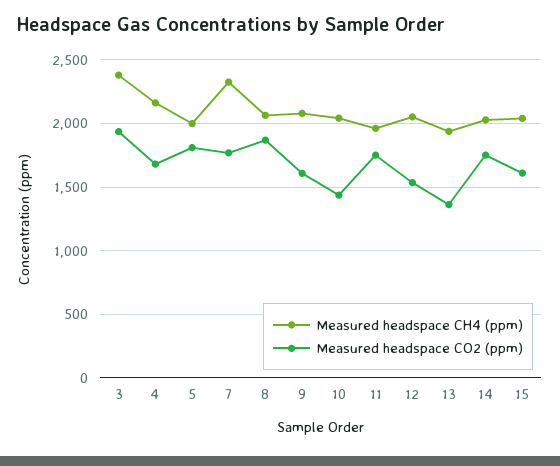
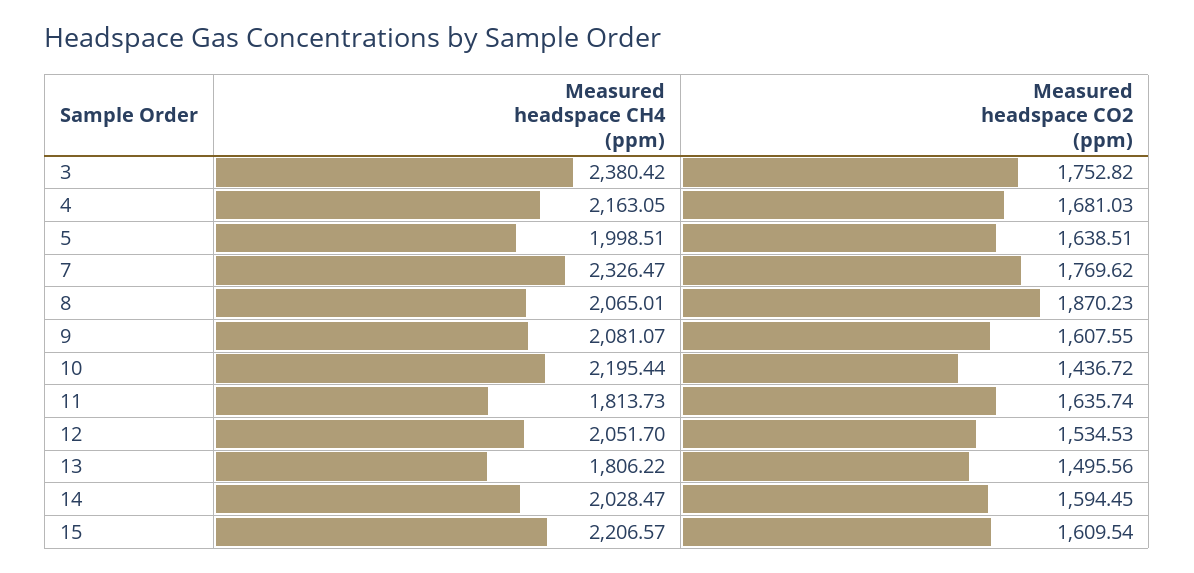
Measured headspace CO2 (ppm), 3: 1950 -> 1752.82
Measured headspace CO2 (ppm), 5: 1800 -> 1638.51
Measured headspace CH4 (ppm), 10: 2050 -> 2195.44
Measured headspace CH4 (ppm), 11: 1950 -> 1813.73
Measured headspace CO2 (ppm), 11: 1750 -> 1635.74
Measured headspace CH4 (ppm), 13: 1950 -> 1806.22
Measured headspace CO2 (ppm), 13: 1350 -> 1495.56
Measured headspace CO2 (ppm), 14: 1750 -> 1594.45
Measured headspace CH4 (ppm), 15: 2050 -> 2206.57

